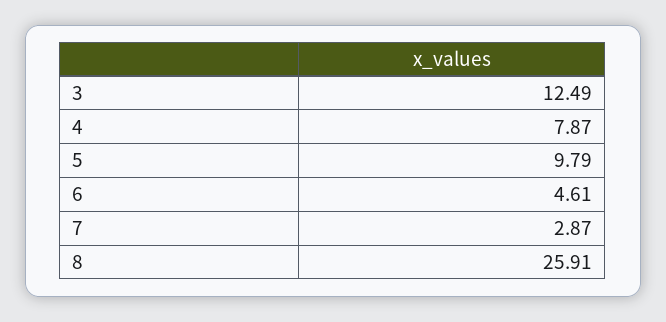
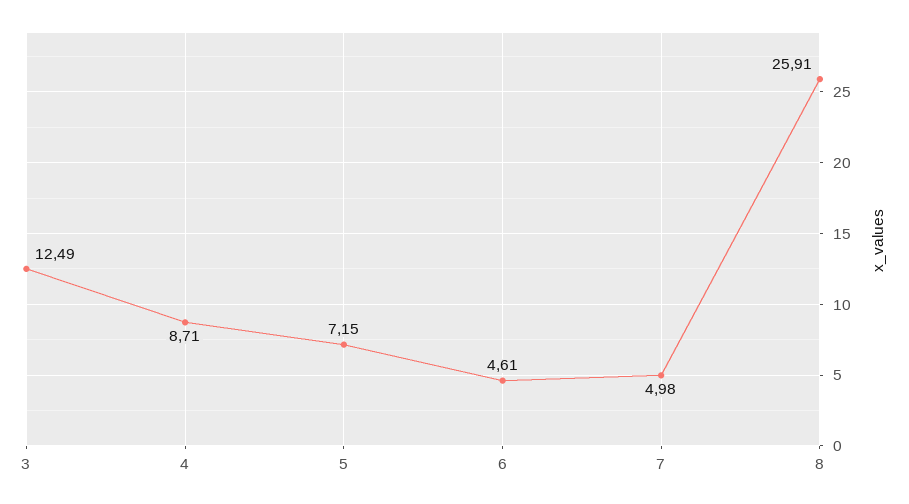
4: 7.87 -> 8.71
5: 9.79 -> 7.15
7: 2.87 -> 4.98

